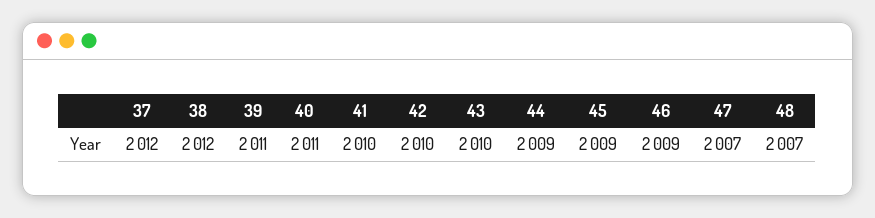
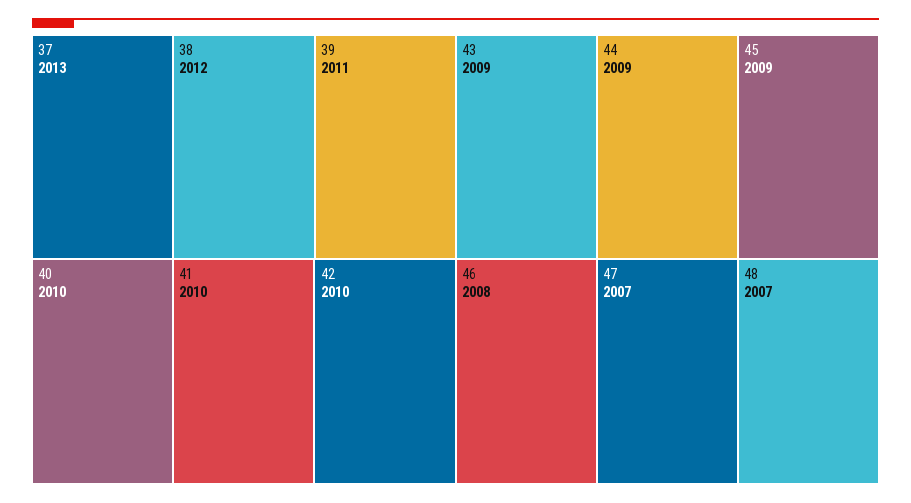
37: 2012 -> 2013
40: 2011 -> 2010
43: 2010 -> 2009
46: 2009 -> 2008

